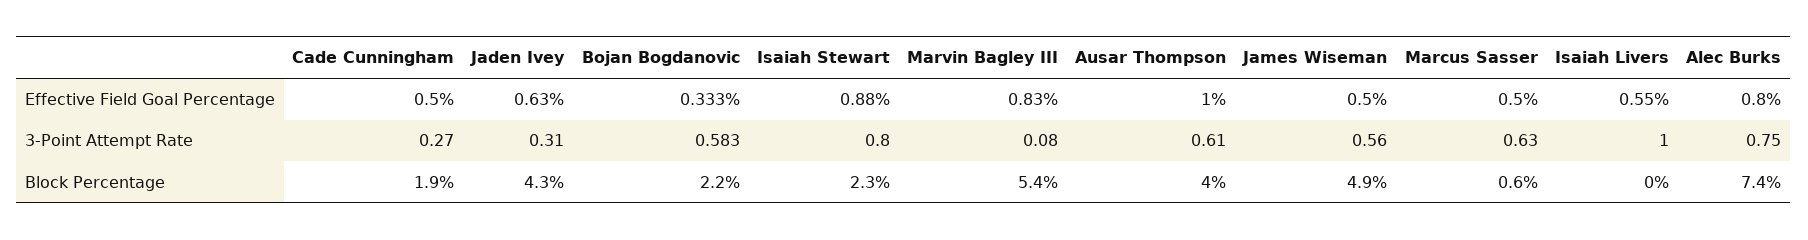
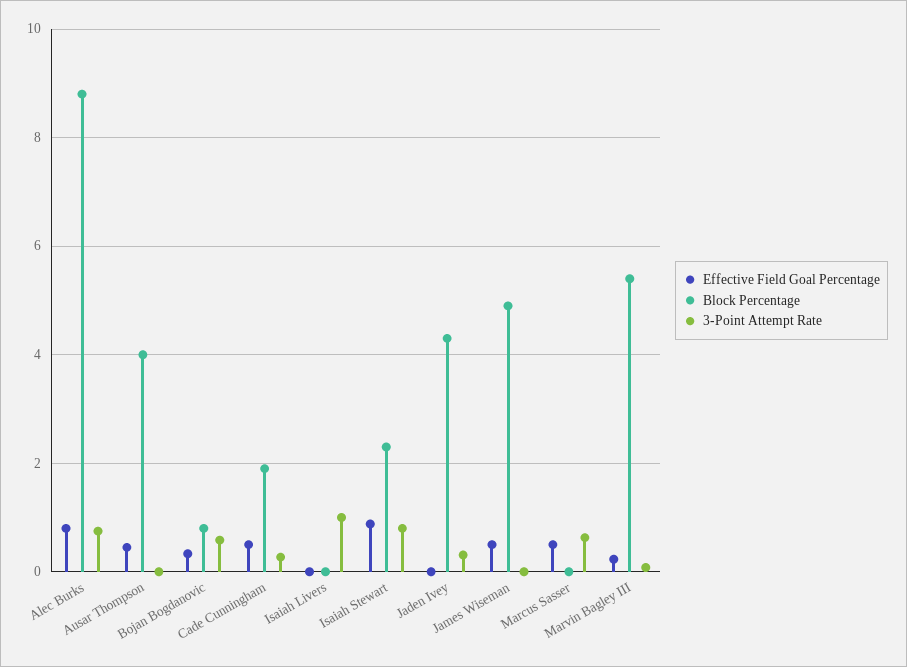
Effective Field Goal Percentage, Jaden Ivey: 0.63 -> 0
Effective Field Goal Percentage, Marvin Bagley III: 0.83 -> 0.2
Effective Field Goal Percentage, Ausar Thompson: 1 -> 0.4
Effective Field Goal Percentage, Isaiah Livers: 0.55 -> 0
3-Point Attempt Rate, Ausar Thompson: 0.61 -> 0
3-Point Attempt Rate, James Wiseman: 0.56 -> 0
Block Percentage, Bojan Bogdanovic: 2.2 -> 0.8
Block Percentage, Marcus Sasser: 0.6 -> 0
Block Percentage, Alec Burks: 7.4 -> 8.8

